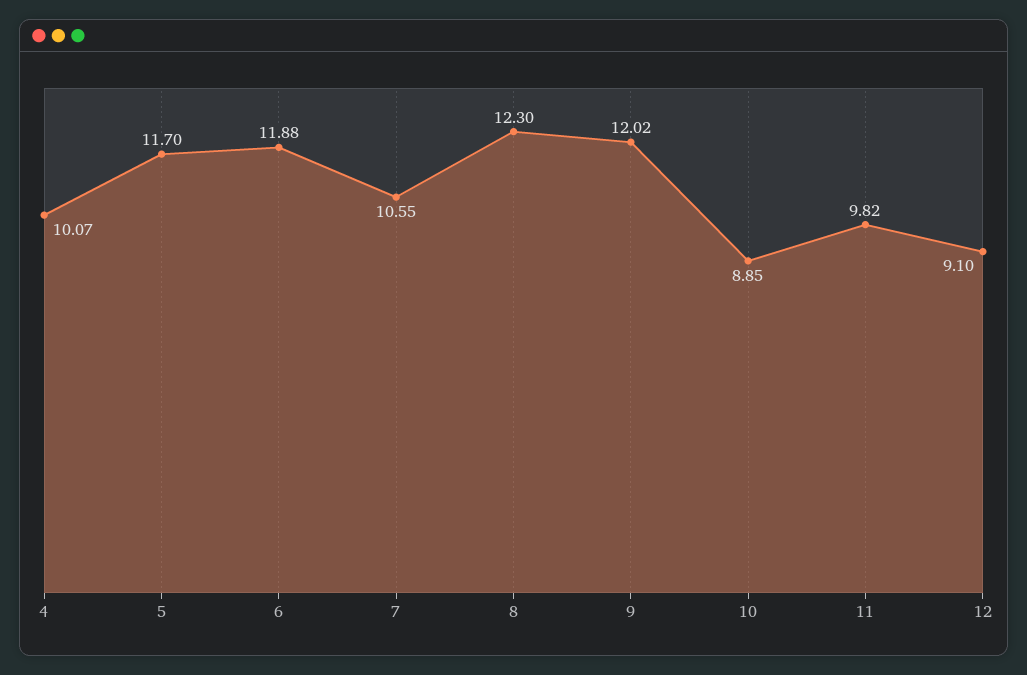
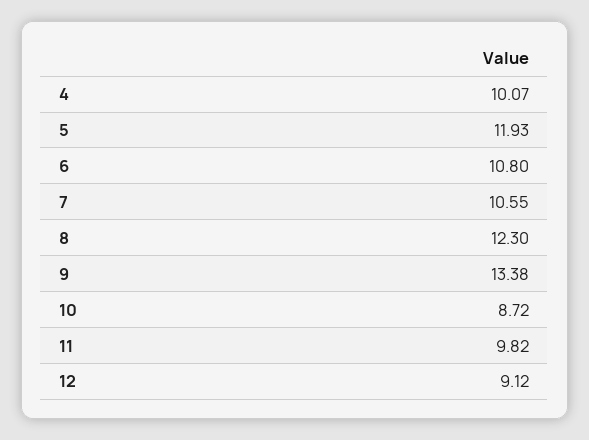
5: 11.7 -> 11.93
6: 11.88 -> 10.8
9: 12.02 -> 13.38
10: 8.85 -> 8.72
12: 9.1 -> 9.12

